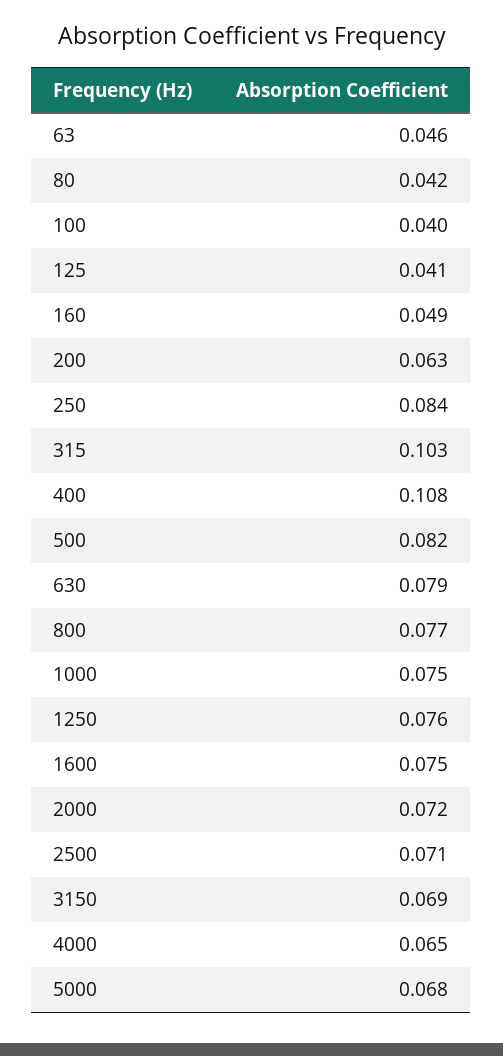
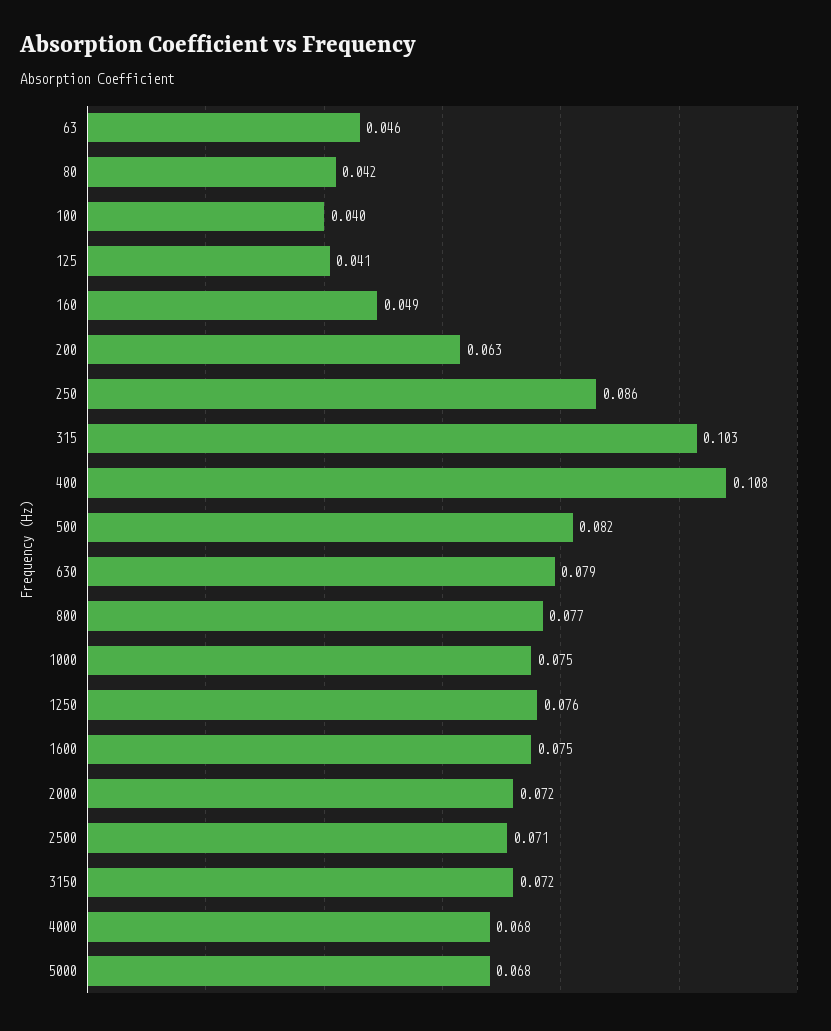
250: 0.084 -> 0.086
3150: 0.069 -> 0.072
4000: 0.065 -> 0.068

